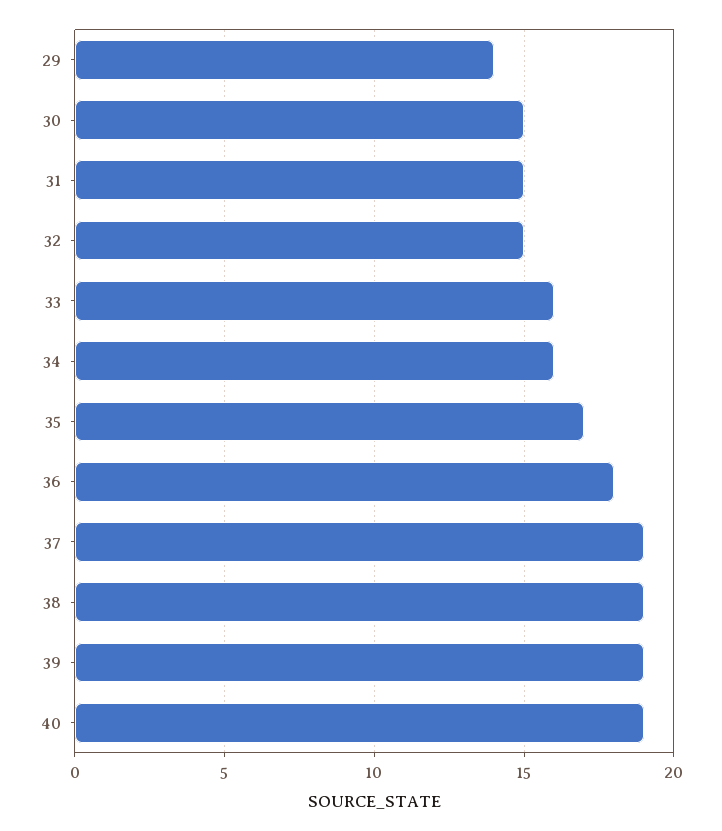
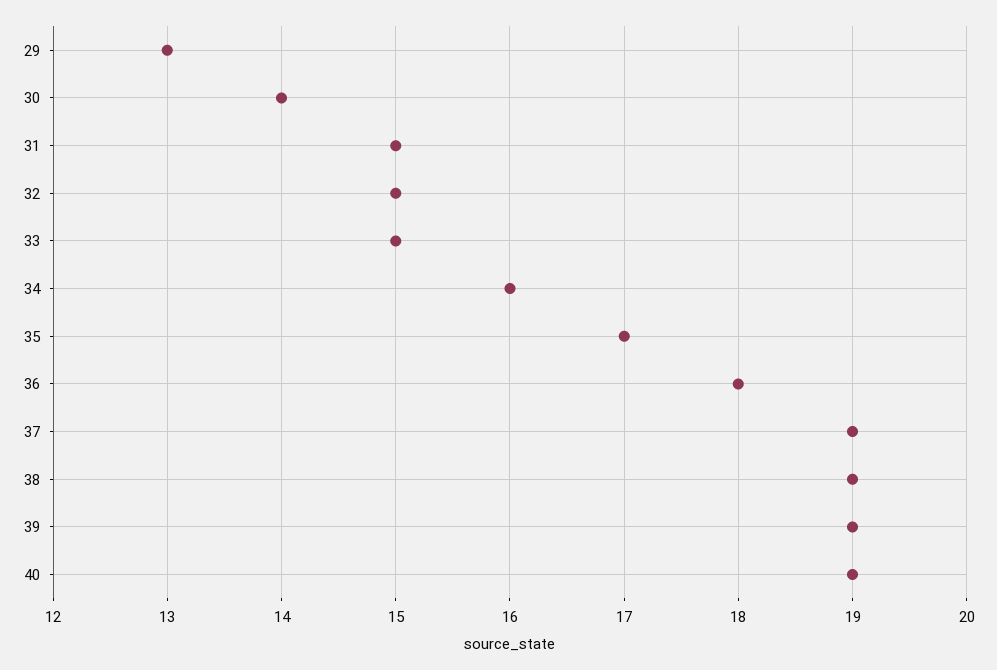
29: 14 -> 13
30: 15 -> 14
33: 16 -> 15

